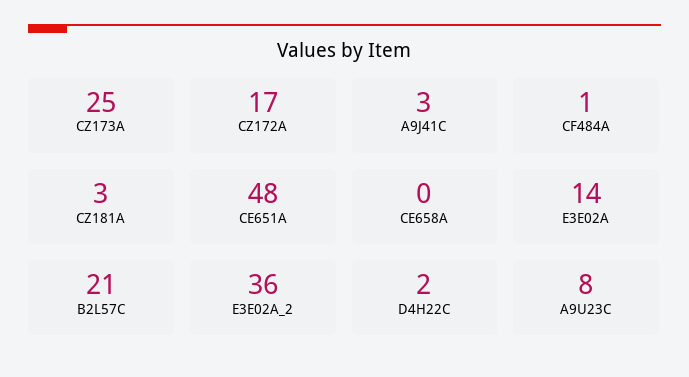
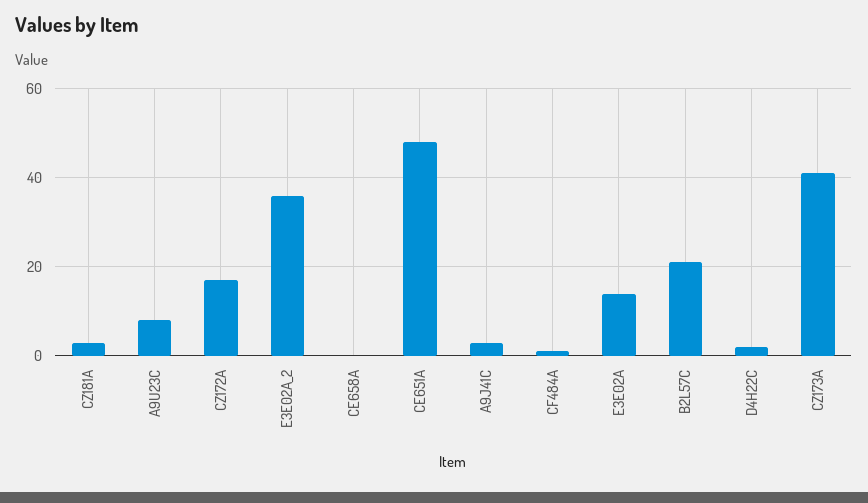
CZ173A: 25 -> 40

